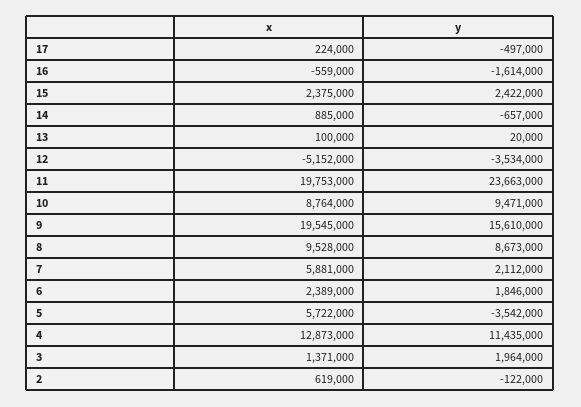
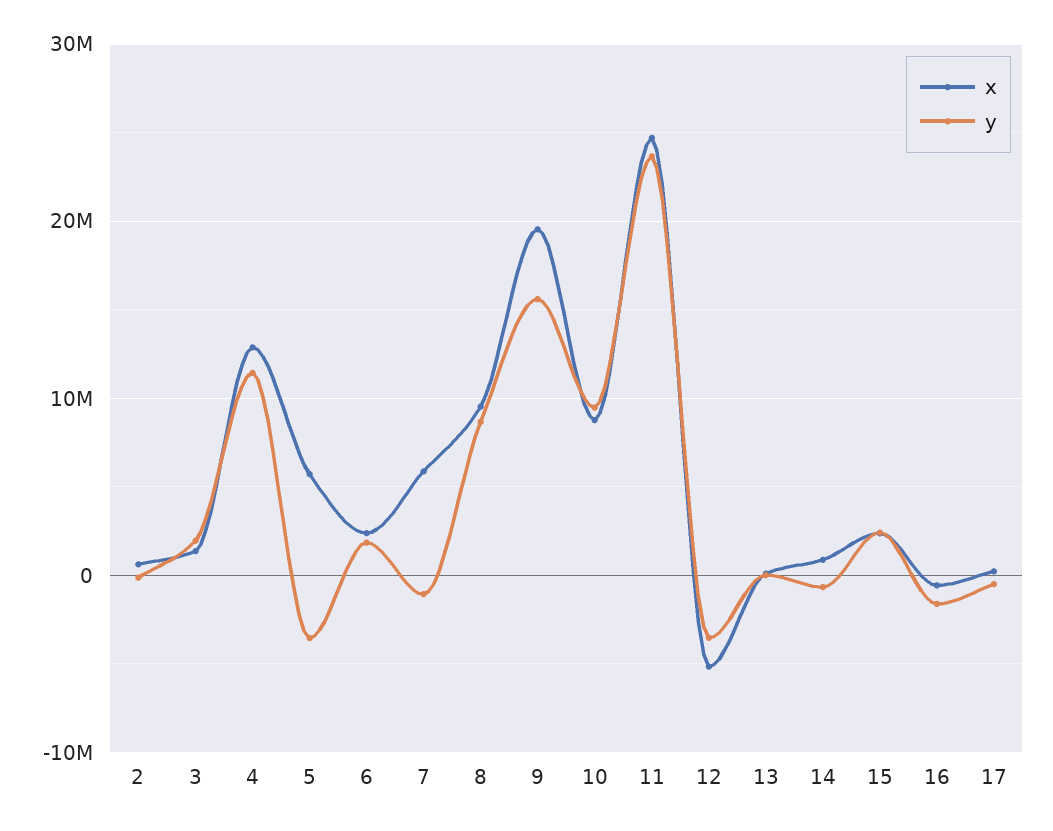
x, 11: 19753000 -> 25000000
y, 7: 2112000 -> -1000000

